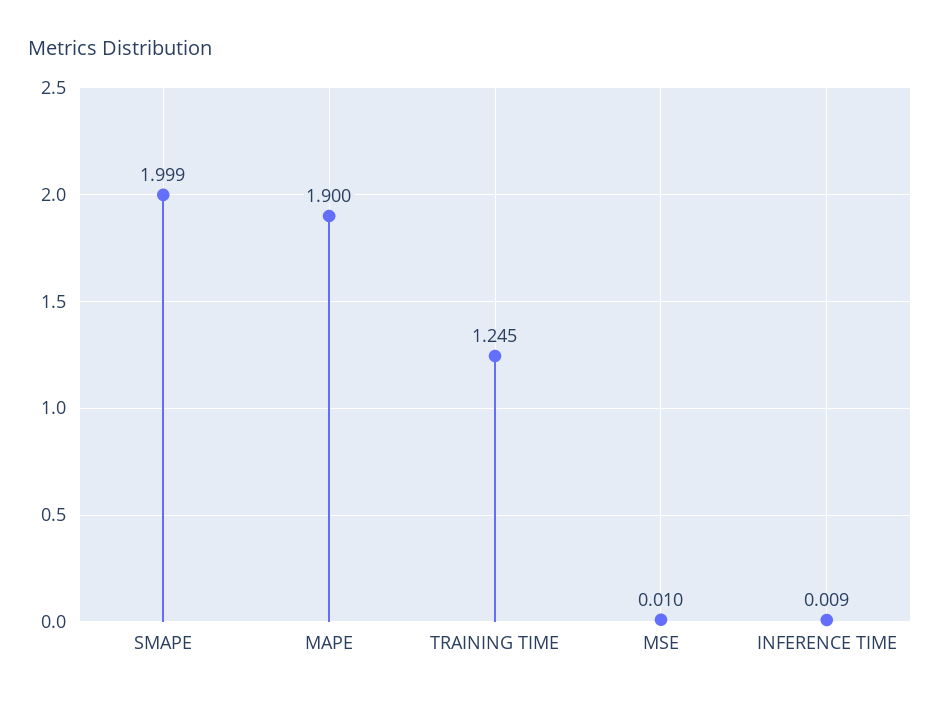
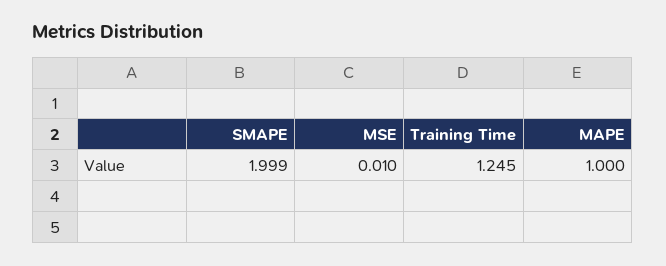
MAPE: 1.9 -> 1
INFERENCE TIME: 0.009 -> none

